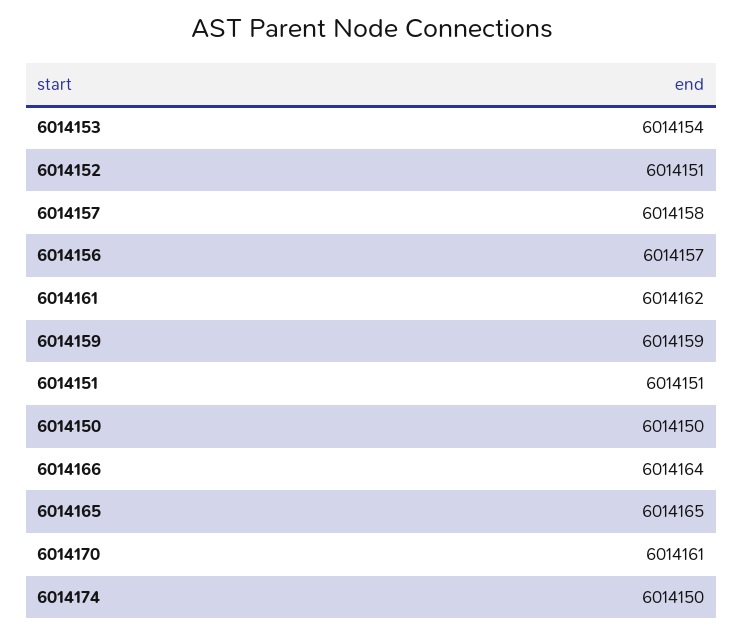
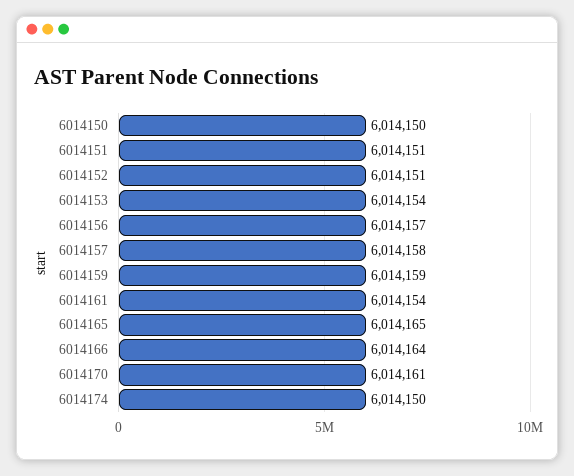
6014161: 6014162 -> 6014154

